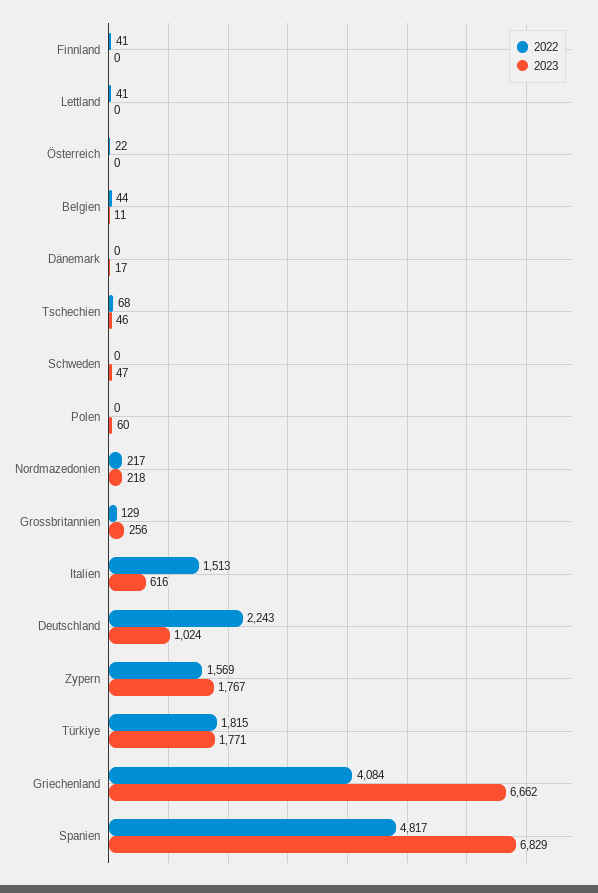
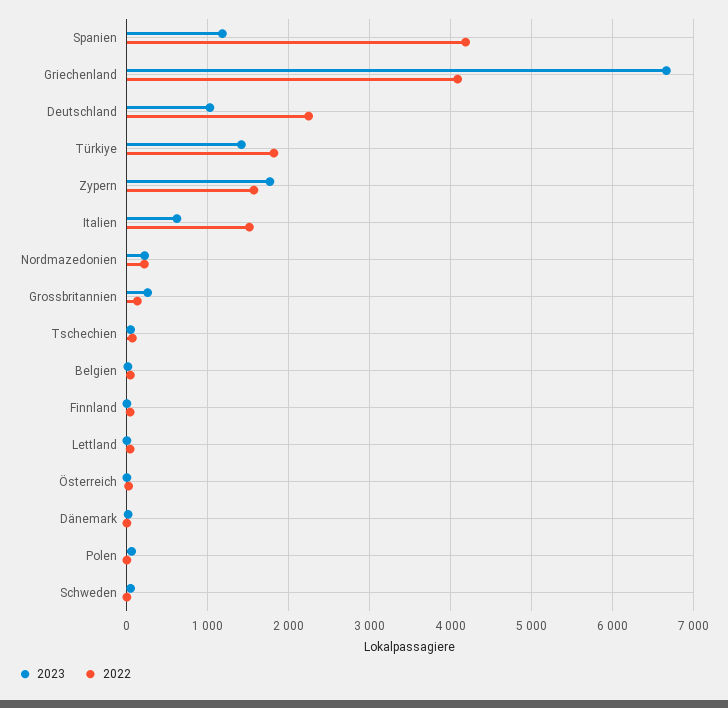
2023, Türkiye: 1771 -> 1400
2022, Spanien: 4817 -> 4200
2023, Spanien: 6829 -> 1200

